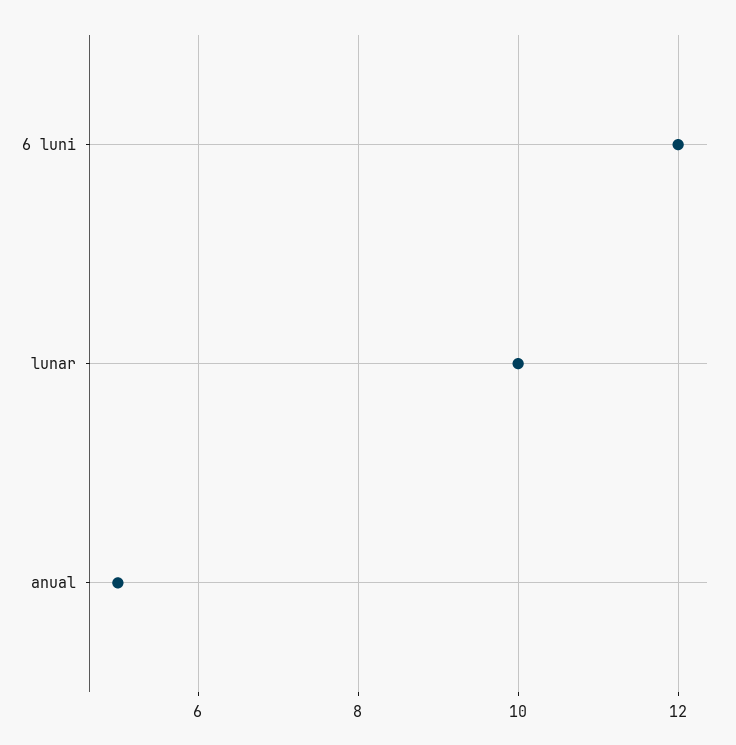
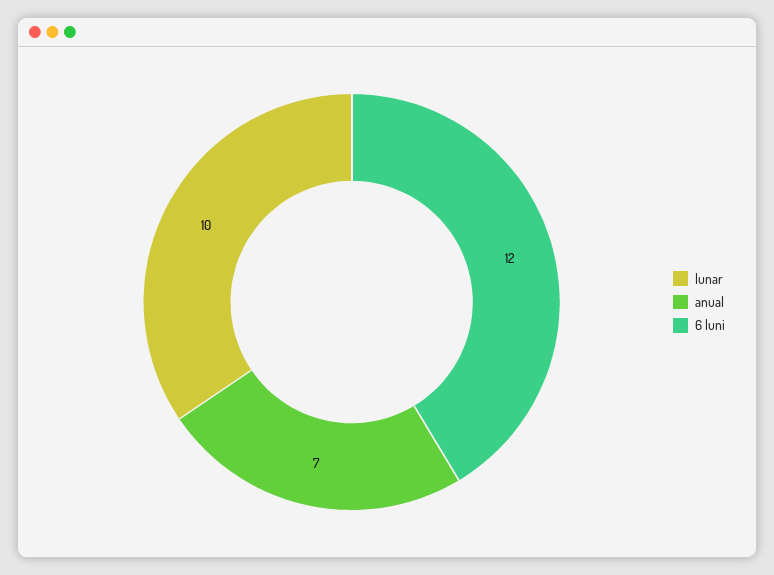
anual: 5 -> 7

